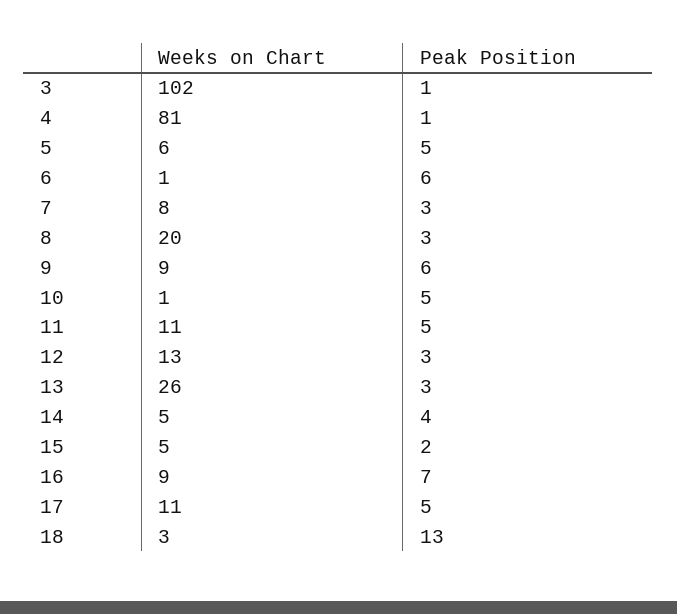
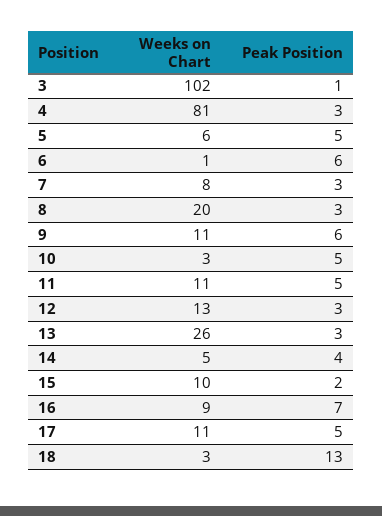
Peak Position, 4: 1 -> 3
Weeks on Chart, 9: 9 -> 11
Weeks on Chart, 10: 1 -> 3
Weeks on Chart, 15: 5 -> 10

